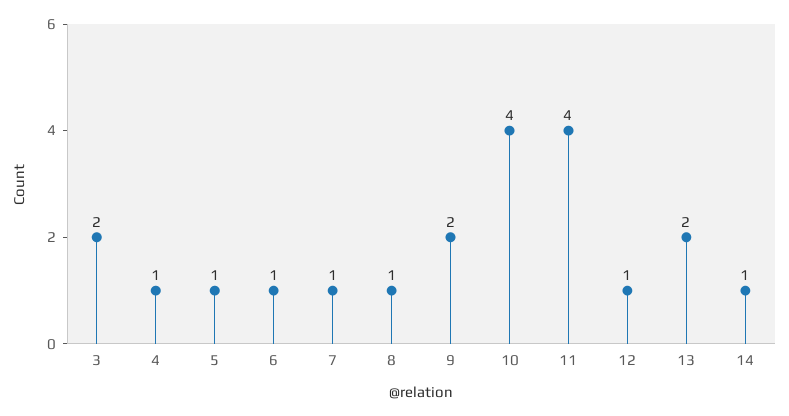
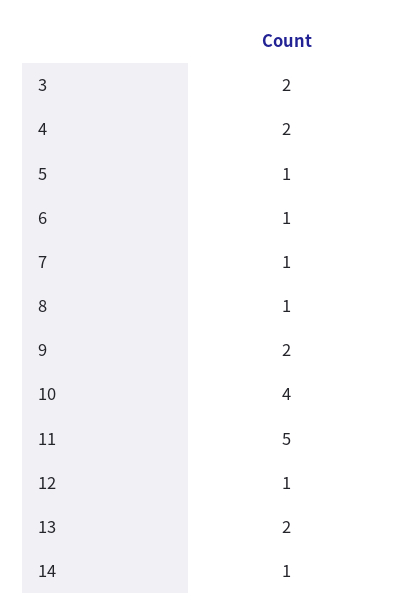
4: 1 -> 2
11: 4 -> 5

